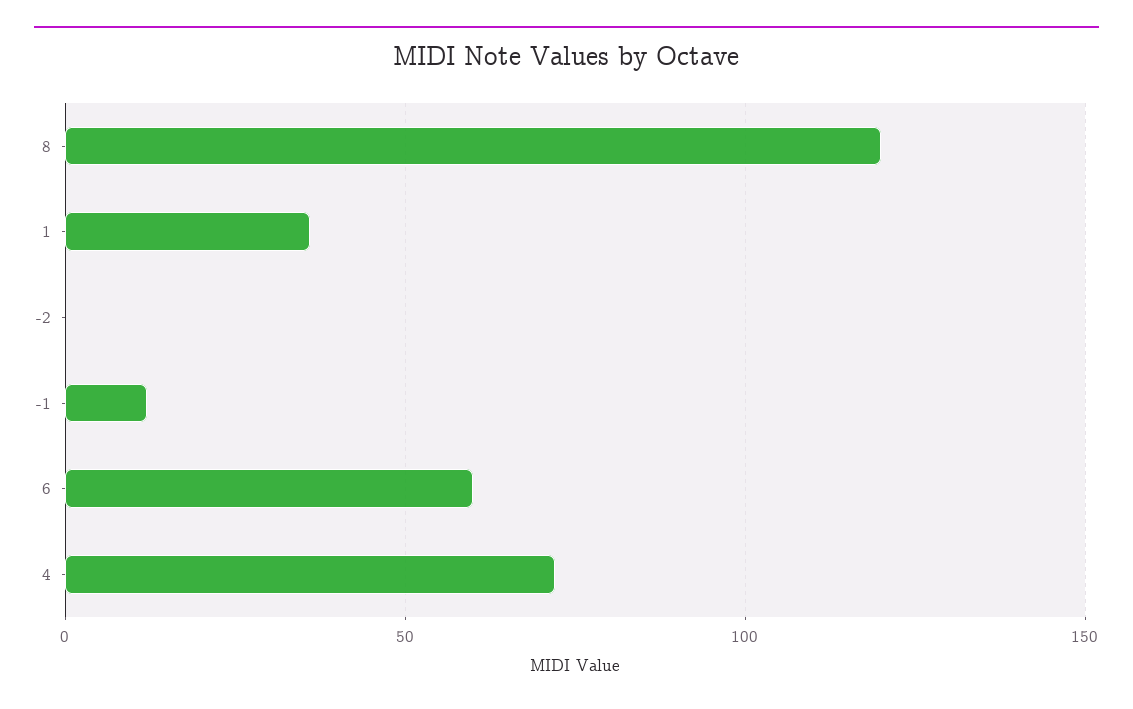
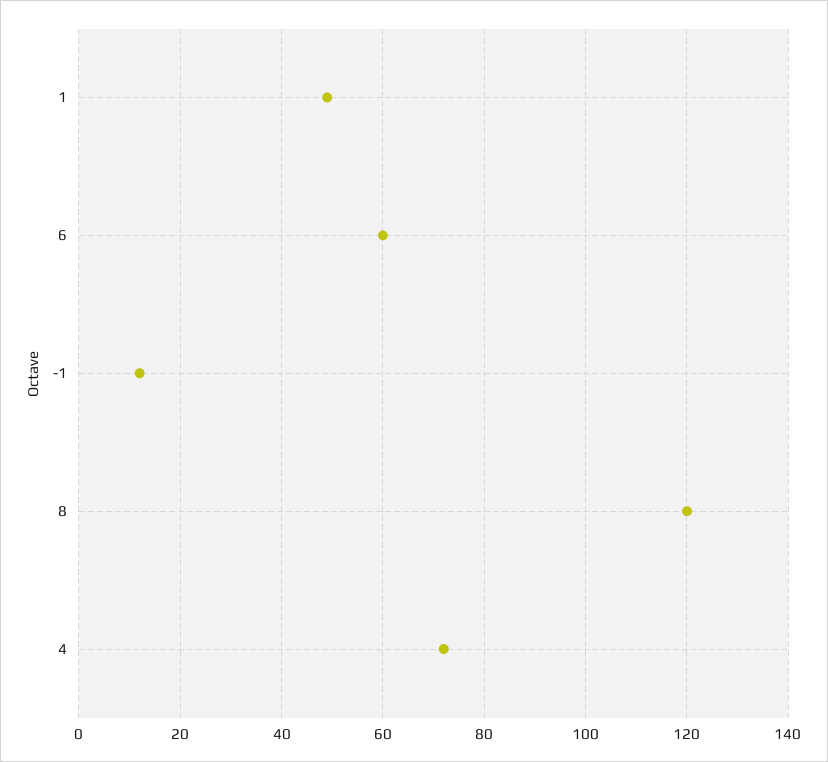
1: 35 -> 50
-2: 0 -> none

